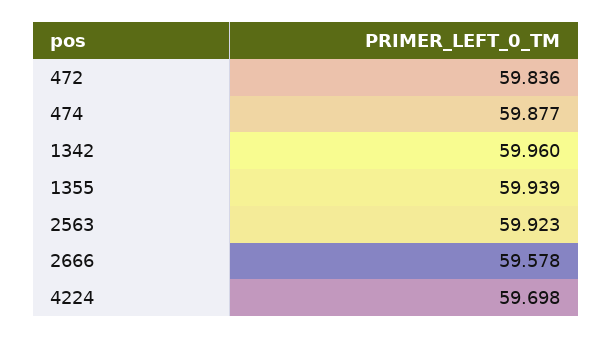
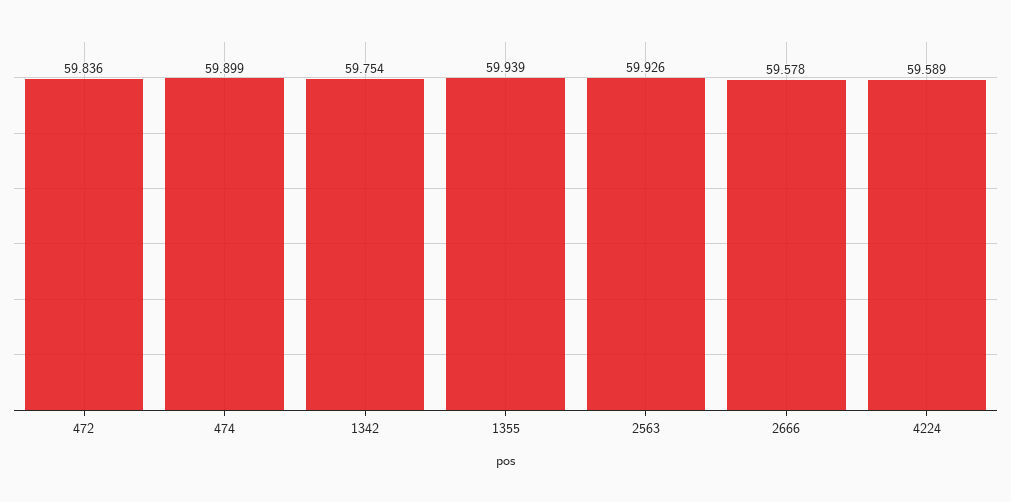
474: 59.877 -> 59.899
1342: 59.96 -> 59.754
2563: 59.923 -> 59.926
4224: 59.698 -> 59.589

